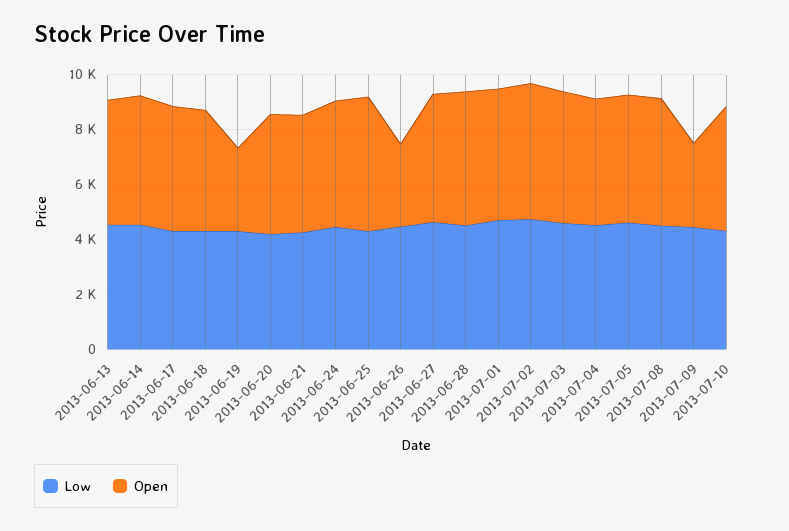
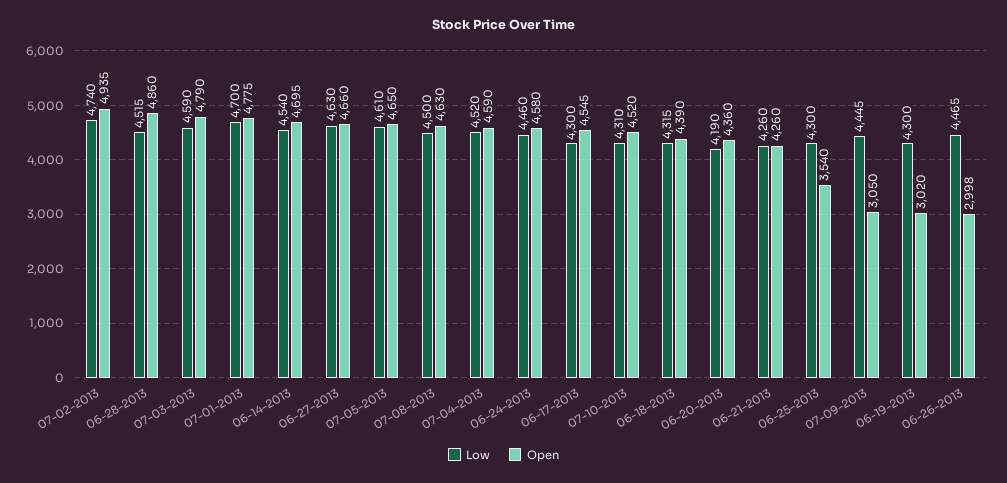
Low, 2013-06-13: 4500 -> none
Open, 2013-06-13: 4500 -> none
Open, 2013-06-25: 5000 -> 3540

